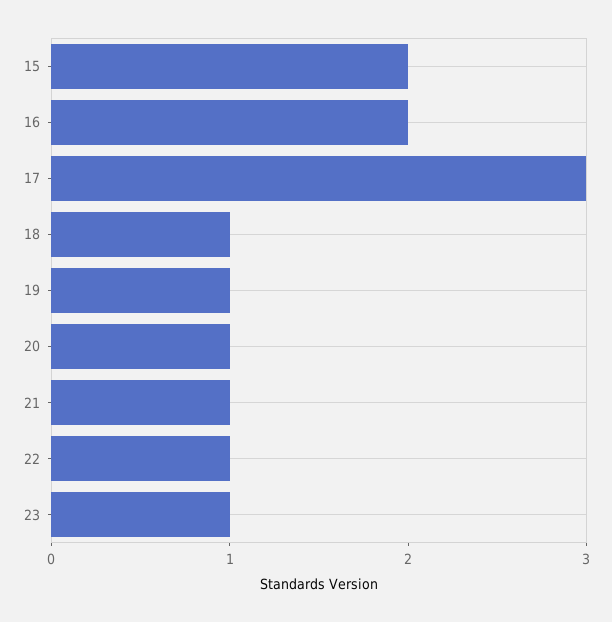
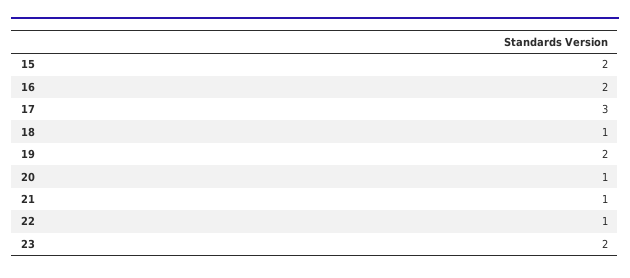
19: 1 -> 2
23: 1 -> 2

